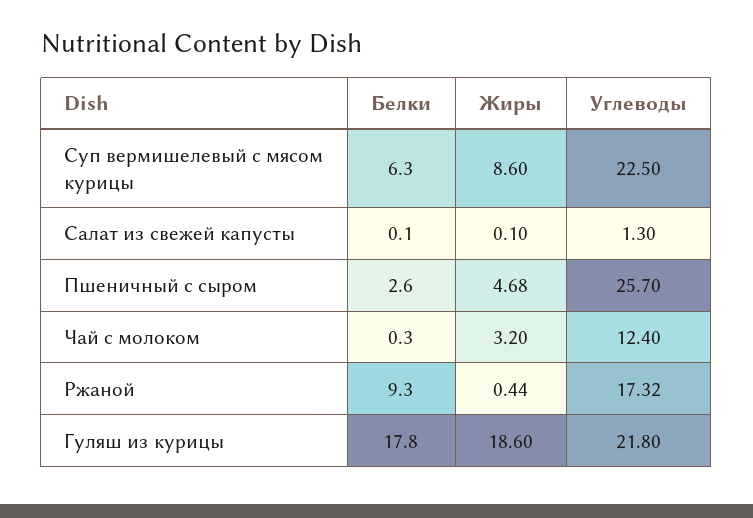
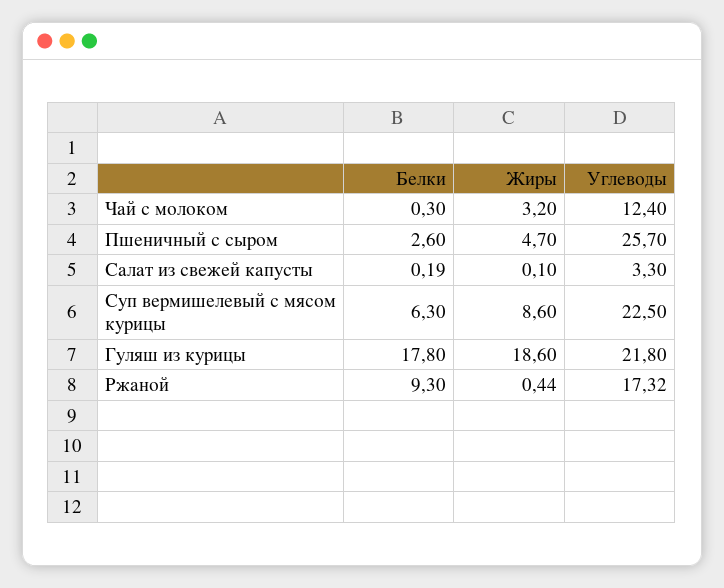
Белки, Салат из свежей капусты: 0.1 -> 0.19
Углеводы, Салат из свежей капусты: 1.3 -> 3.3
Жиры, Пшеничный с сыром: 4.68 -> 4.7

